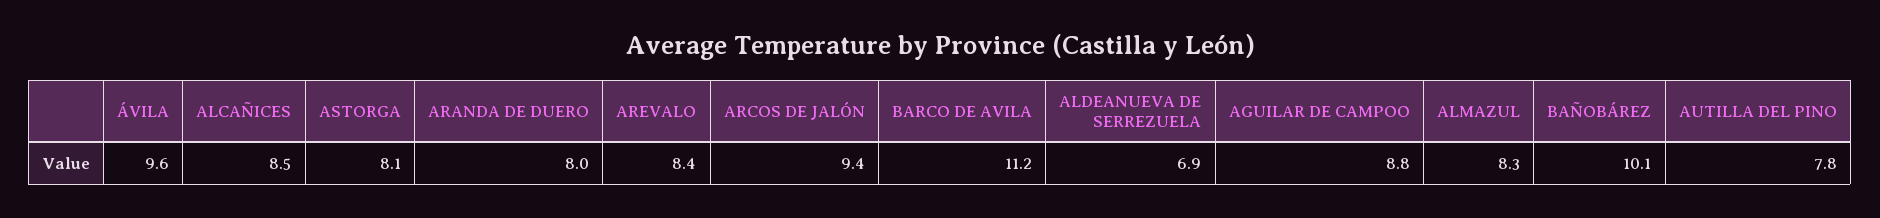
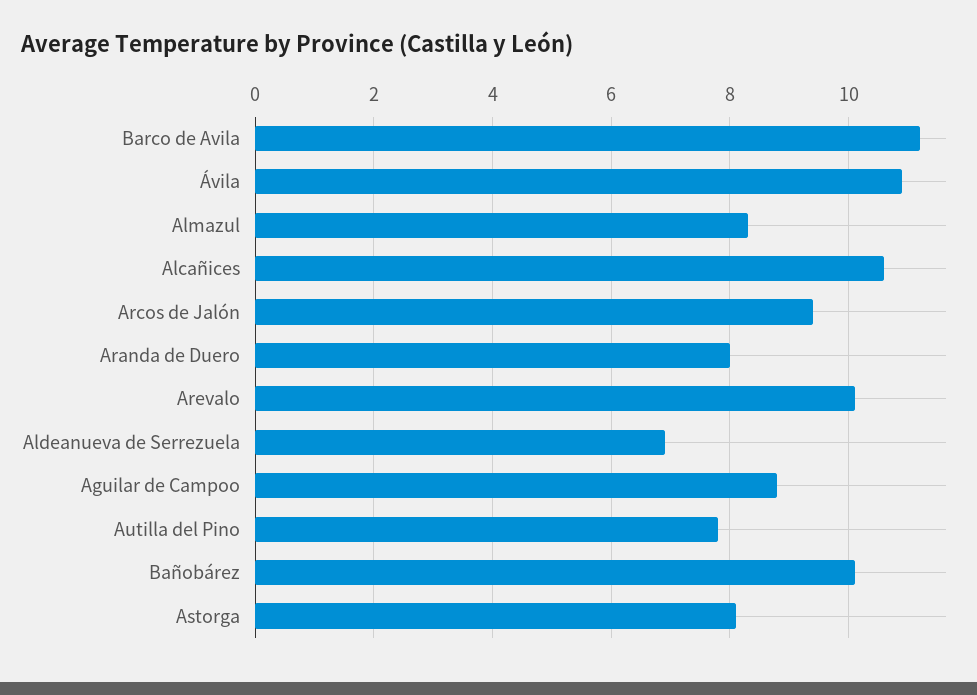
ÁVILA: 9.6 -> 11
ALCAÑICES: 8.5 -> 10.5
AREVALO: 8.4 -> 10

